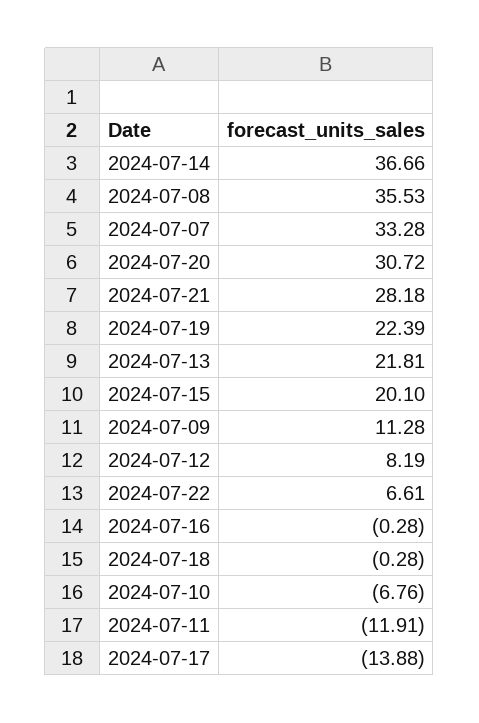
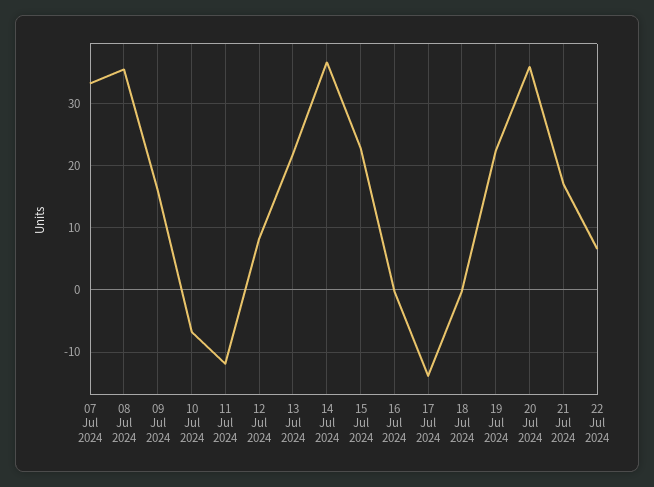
2024-07-20: 30.72 -> 36
2024-07-21: 28.18 -> 17
2024-07-15: 20.1 -> 23
2024-07-09: 11.28 -> 16

